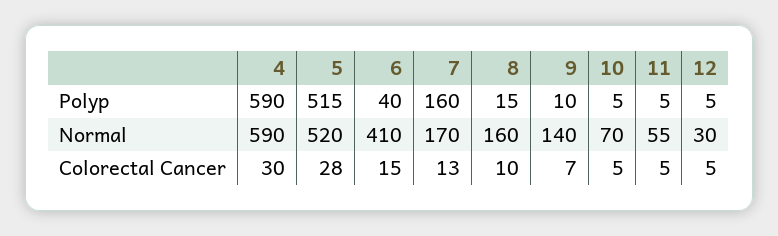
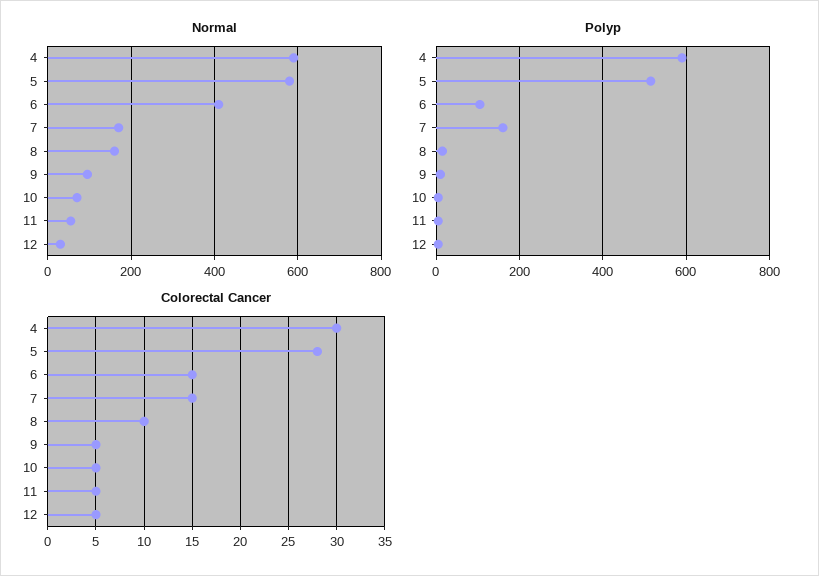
Polyp, 6: 40 -> 100
Normal, 5: 520 -> 580
Normal, 9: 140 -> 100
Colorectal Cancer, 7: 13 -> 15
Colorectal Cancer, 9: 7 -> 5

